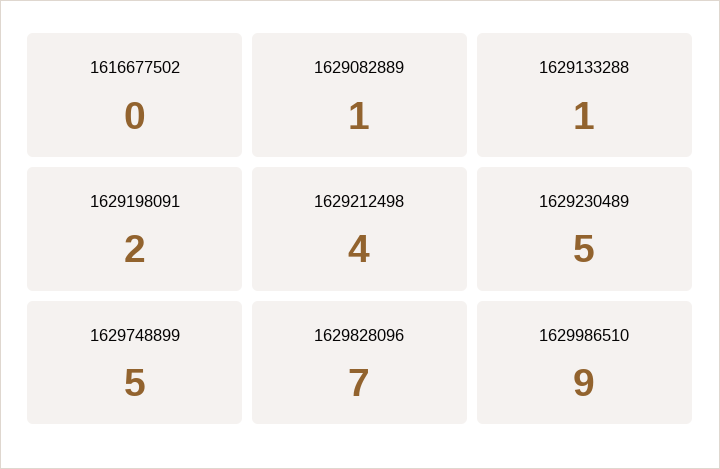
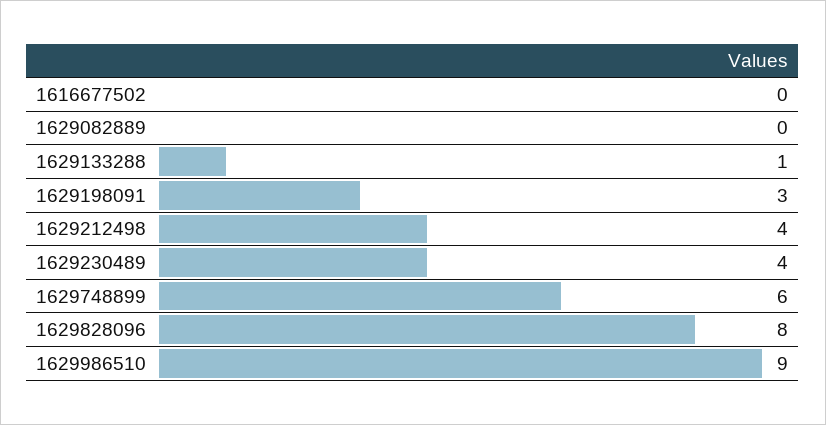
1629082889: 1 -> 0
1629198091: 2 -> 3
1629230489: 5 -> 4
1629748899: 5 -> 6
1629828096: 7 -> 8

